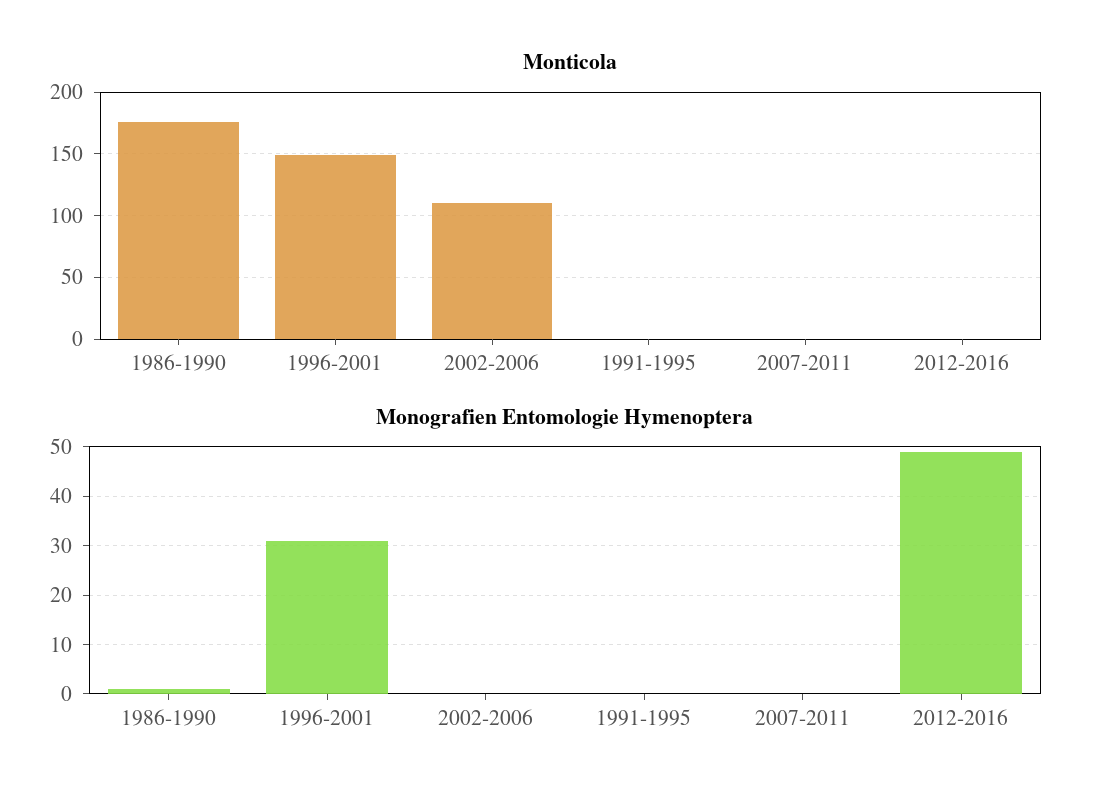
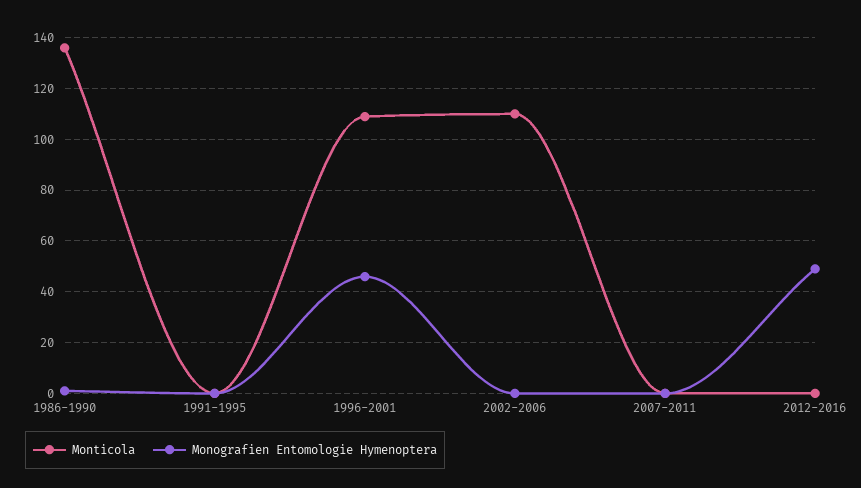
Monticola, 1986-1990: 175 -> 135
Monticola, 1996-2001: 150 -> 110
Monografien Entomologie Hymenoptera, 1996-2001: 30 -> 45

